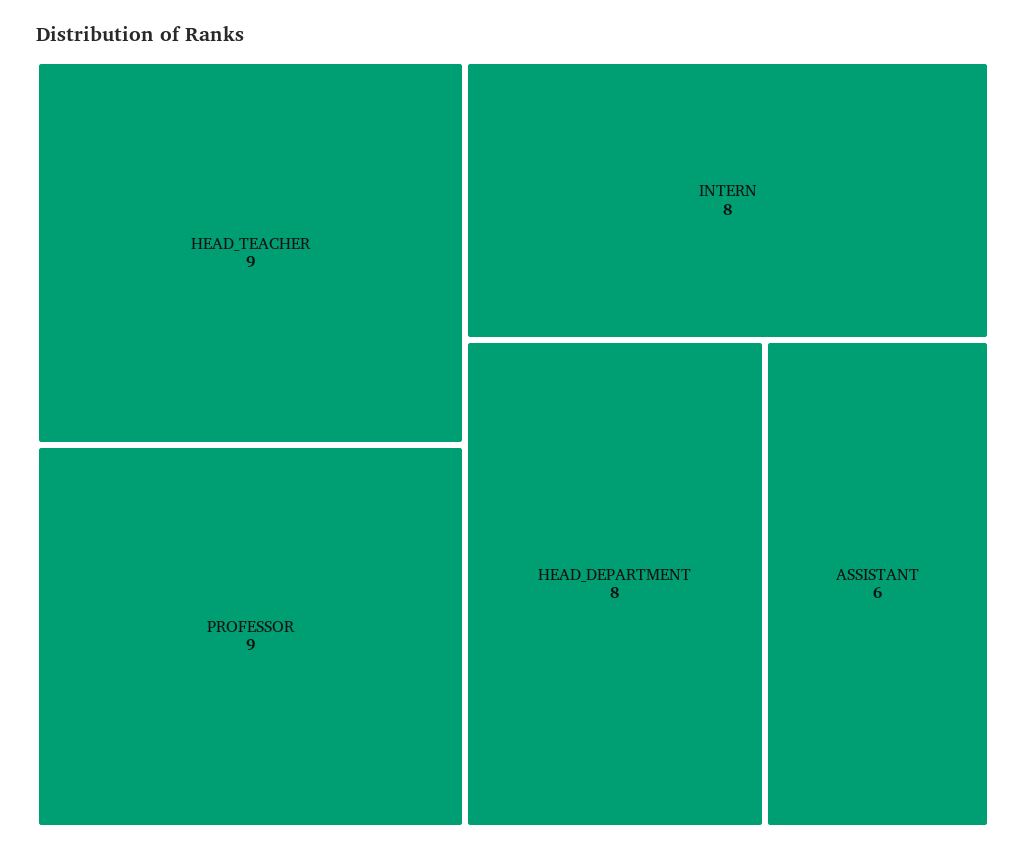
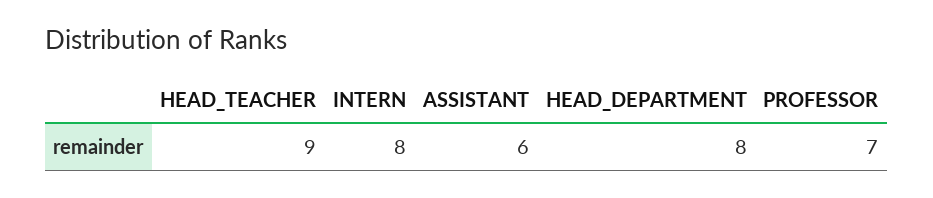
PROFESSOR: 9 -> 7

